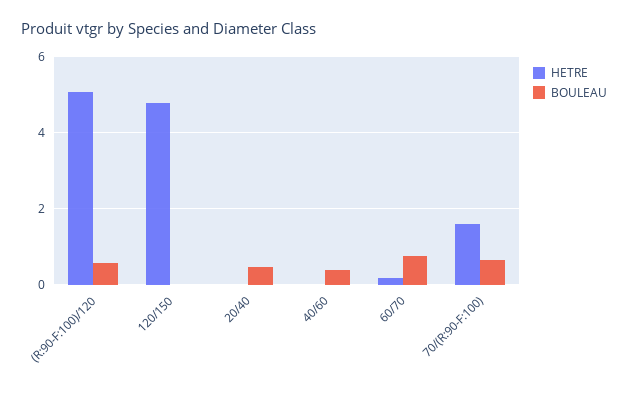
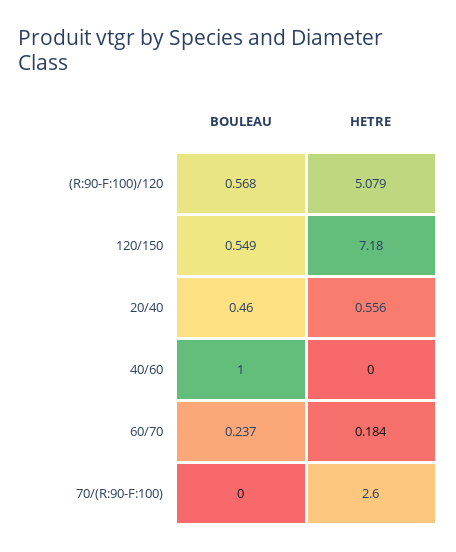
HETRE, 120/150: 4.8 -> 7.18
BOULEAU, 120/150: 0 -> 0.549
HETRE, 20/40: 0 -> 0.556
BOULEAU, 40/60: 0.4 -> 1
BOULEAU, 60/70: 0.8 -> 0.237
HETRE, 70/(R:90-F:100): 1.6 -> 2.6
BOULEAU, 70/(R:90-F:100): 0.6 -> 0

